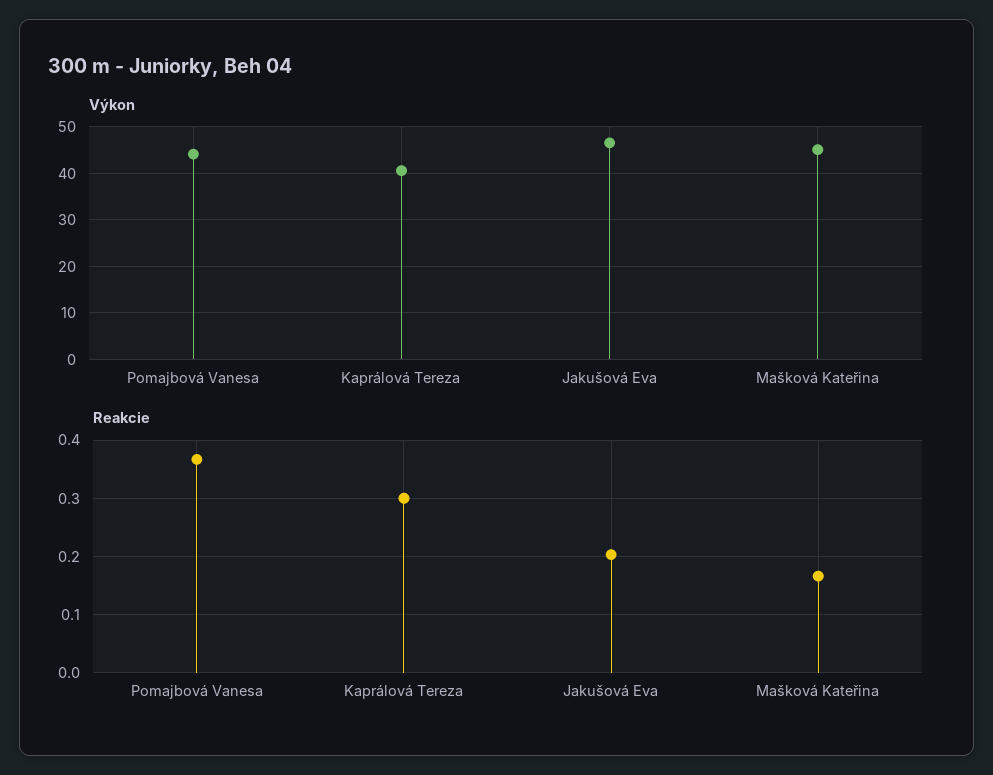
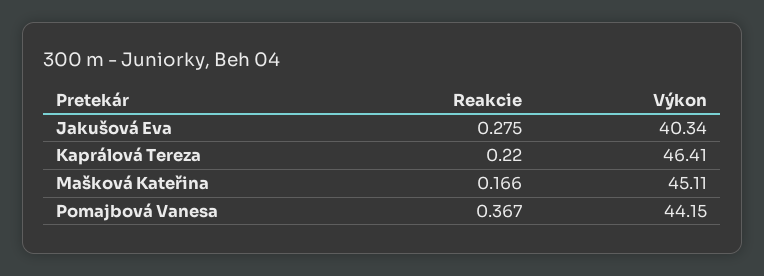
Výkon, Kaprálová Tereza: 40 -> 46.41
Výkon, Jakušová Eva: 46 -> 40.34
Reakcie, Kaprálová Tereza: 0.3 -> 0.22
Reakcie, Jakušová Eva: 0.2 -> 0.275

